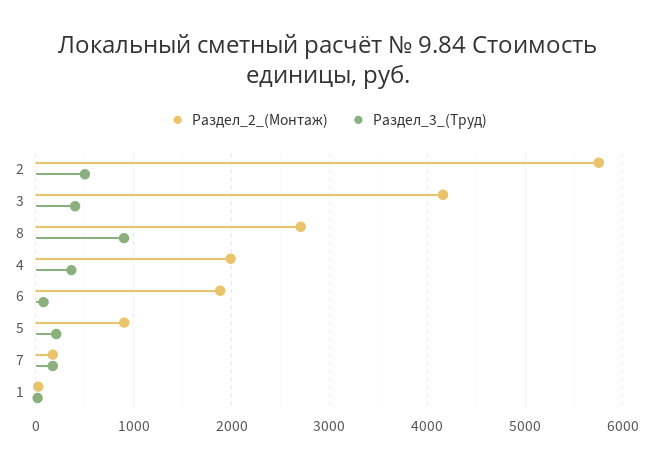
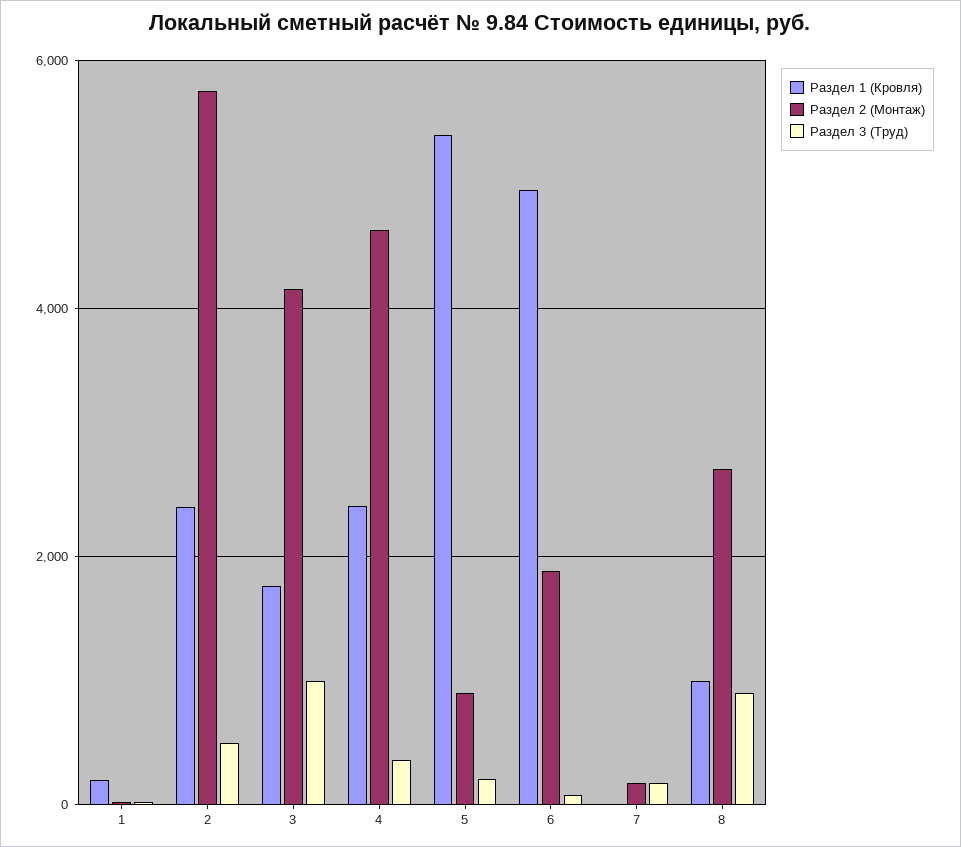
Раздел_3_(Труд), 3: 400 -> 1000
Раздел_2_(Монтаж), 4: 2000 -> 4600
Раздел 1 (Кровля), 1: none -> 200
Раздел 1 (Кровля), 2: none -> 2400
Раздел 1 (Кровля), 3: none -> 1800
Раздел 1 (Кровля), 4: none -> 2400
Раздел 1 (Кровля), 5: none -> 5400
Раздел 1 (Кровля), 6: none -> 5000
Раздел 1 (Кровля), 7: none -> 0
Раздел 1 (Кровля), 8: none -> 1000

